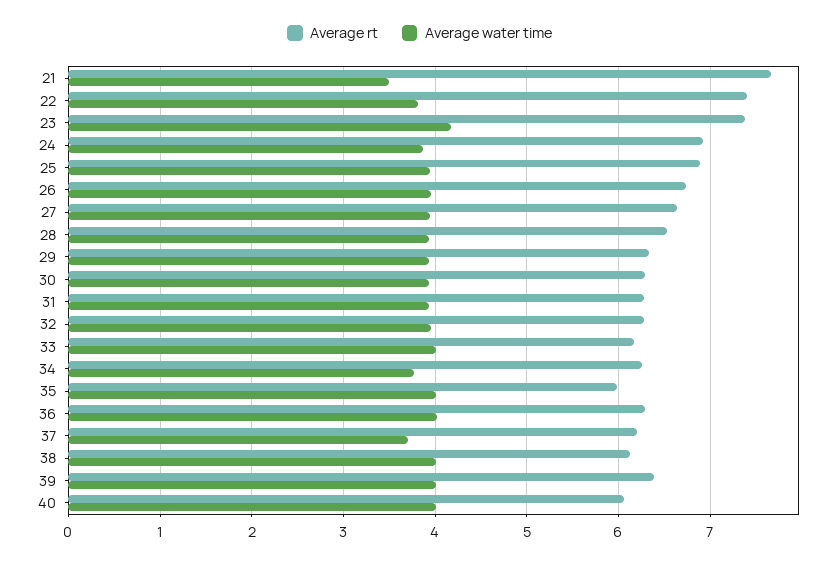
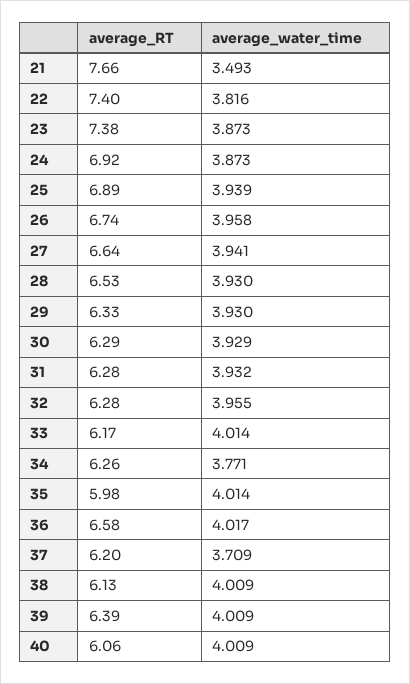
Average water time, 23: 4.2 -> 3.873
Average rt, 36: 6.3 -> 6.58

